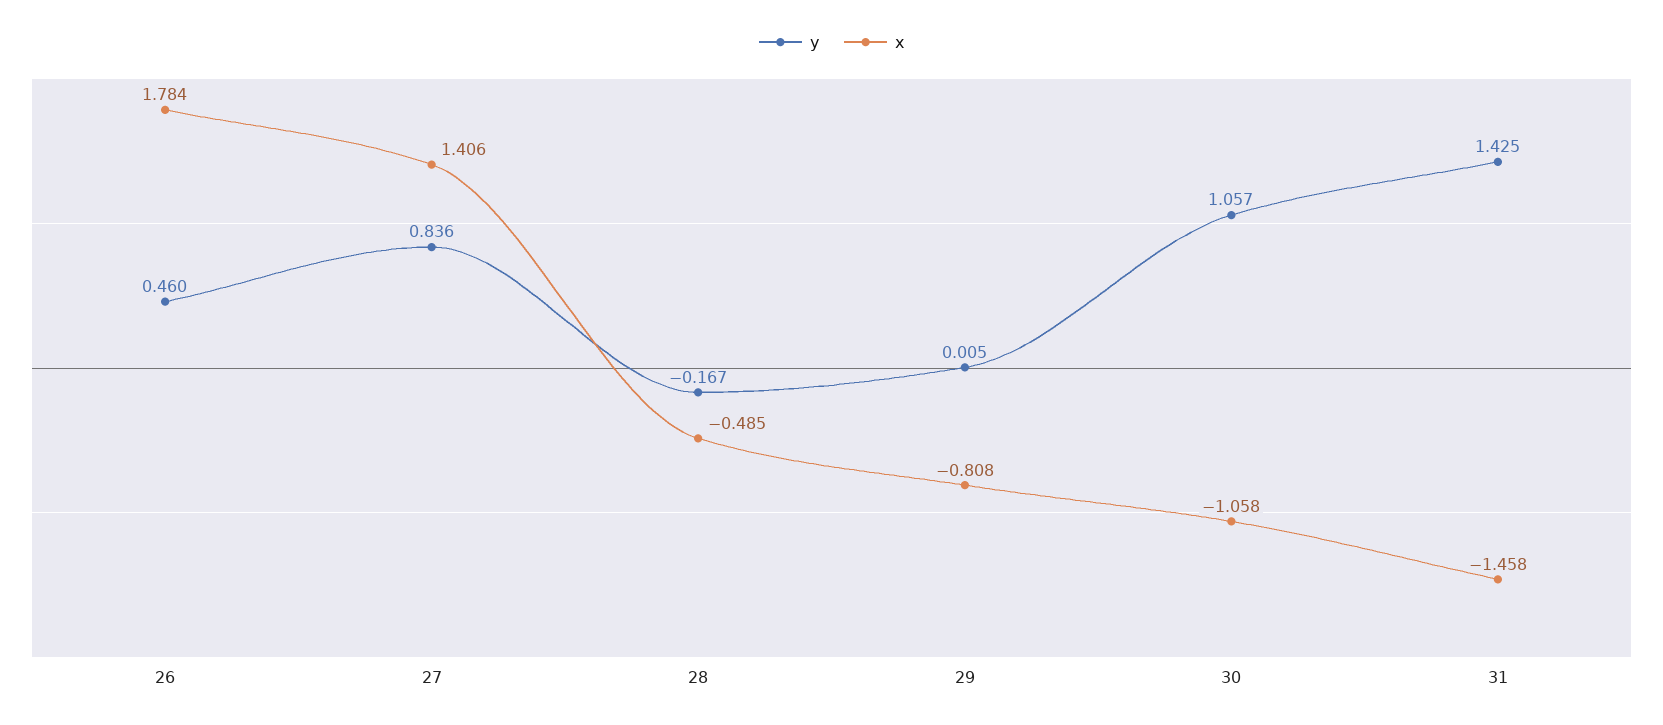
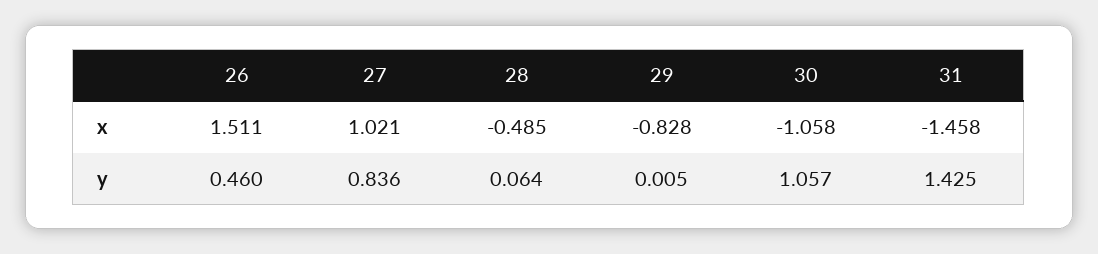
x, 26: 1.784 -> 1.511
x, 27: 1.406 -> 1.021
y, 28: -0.167 -> 0.064
x, 29: -0.808 -> -0.828

